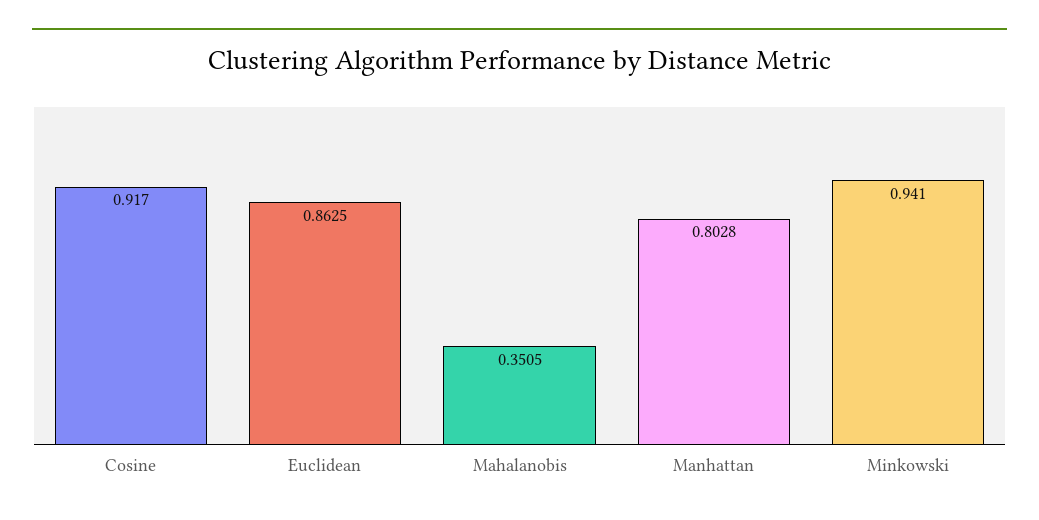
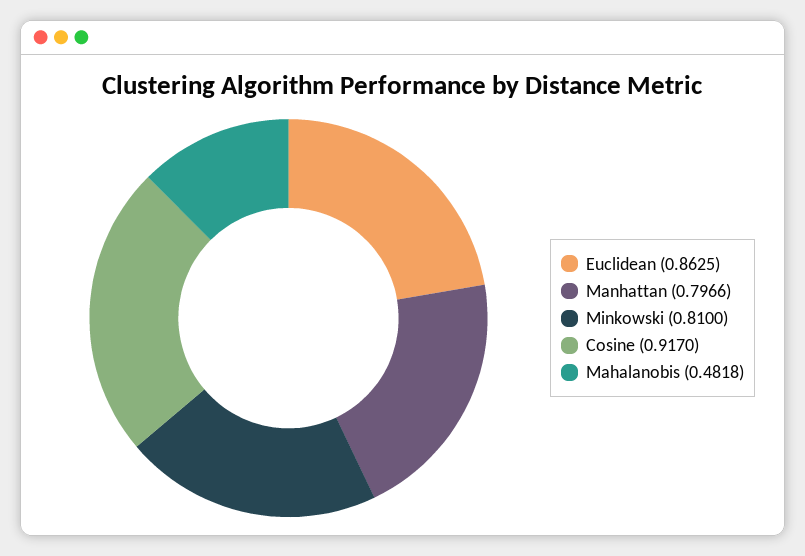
Mahalanobis: 0.3505 -> 0.4818
Manhattan: 0.8028 -> 0.7966
Minkowski: 0.941 -> 0.81

